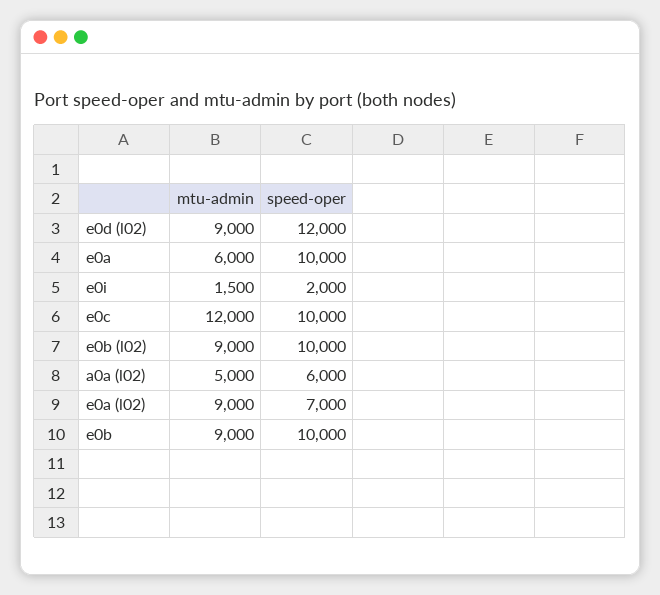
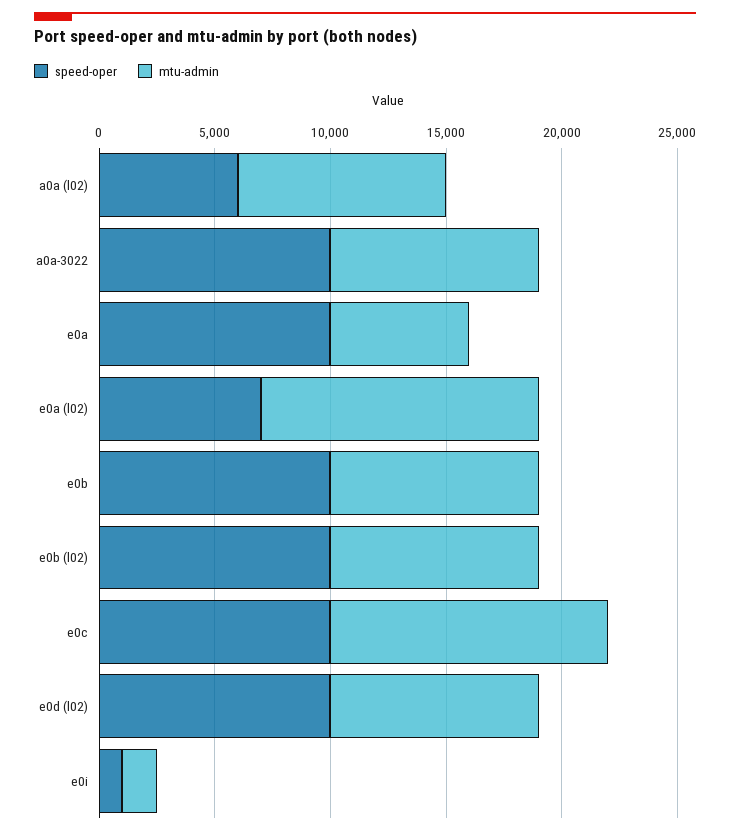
speed-oper, e0d (l02): 12000 -> 10000
speed-oper, e0i: 2000 -> 1000
mtu-admin, a0a (l02): 5000 -> 9000
mtu-admin, e0a (l02): 9000 -> 12000
speed-oper, a0a-3022: none -> 10000
mtu-admin, a0a-3022: none -> 9000

